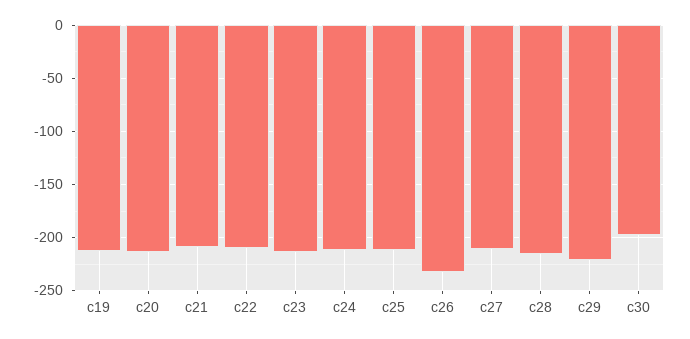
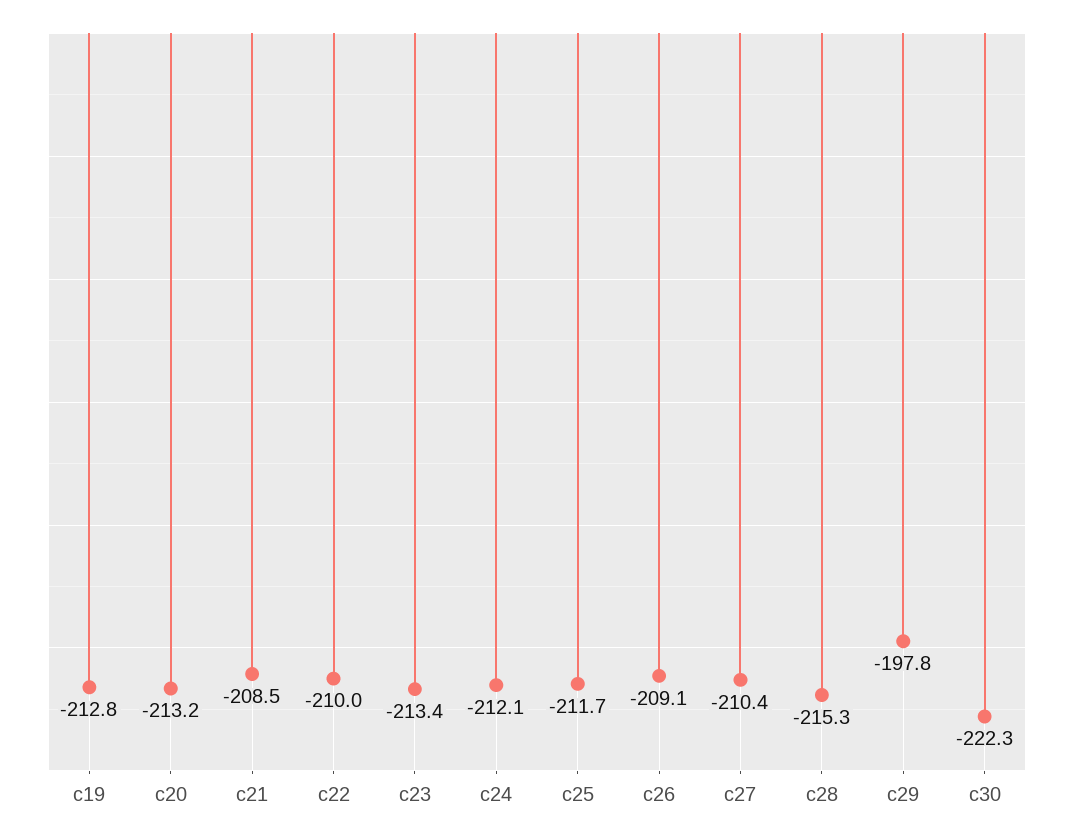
c26: -230 -> -209.1
c29: -220 -> -197.8
c30: -200 -> -222.3

